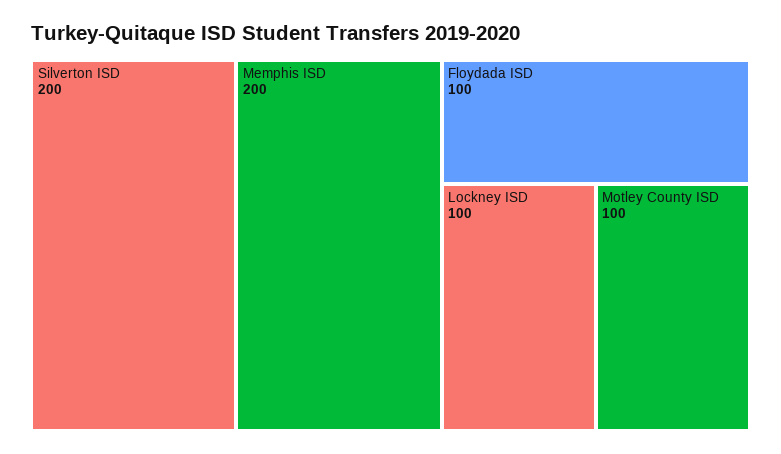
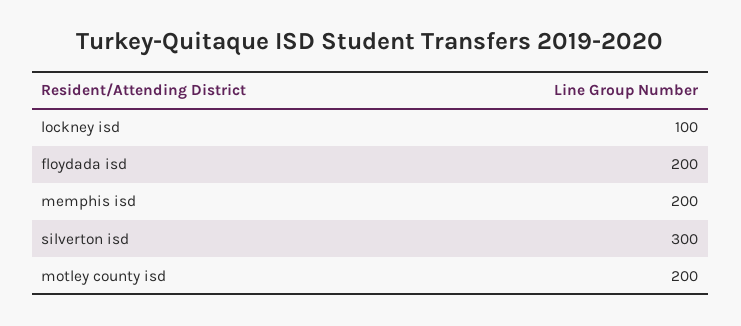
Silverton ISD: 200 -> 300
Floydada ISD: 100 -> 200
Motley County ISD: 100 -> 200

